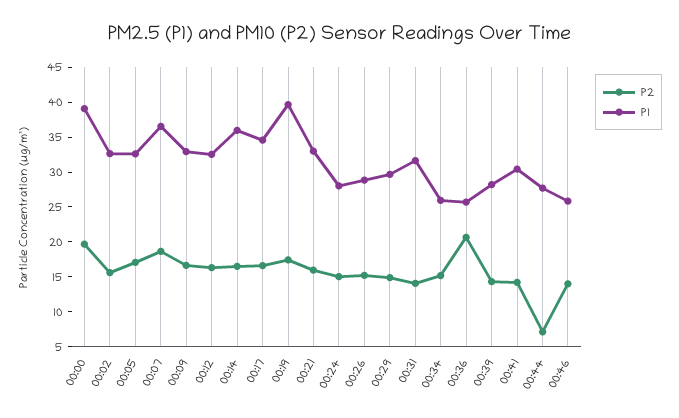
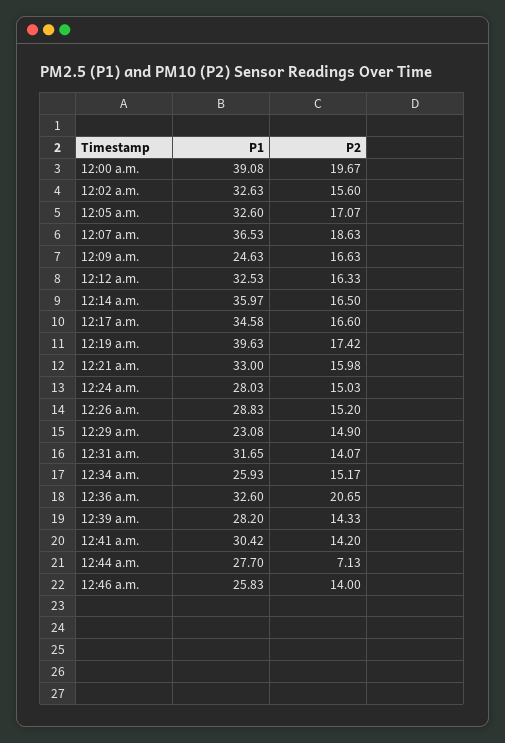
P1, 00:09: 32.5 -> 24.63
P1, 00:29: 30 -> 23.08
P1, 00:36: 25 -> 32.6

